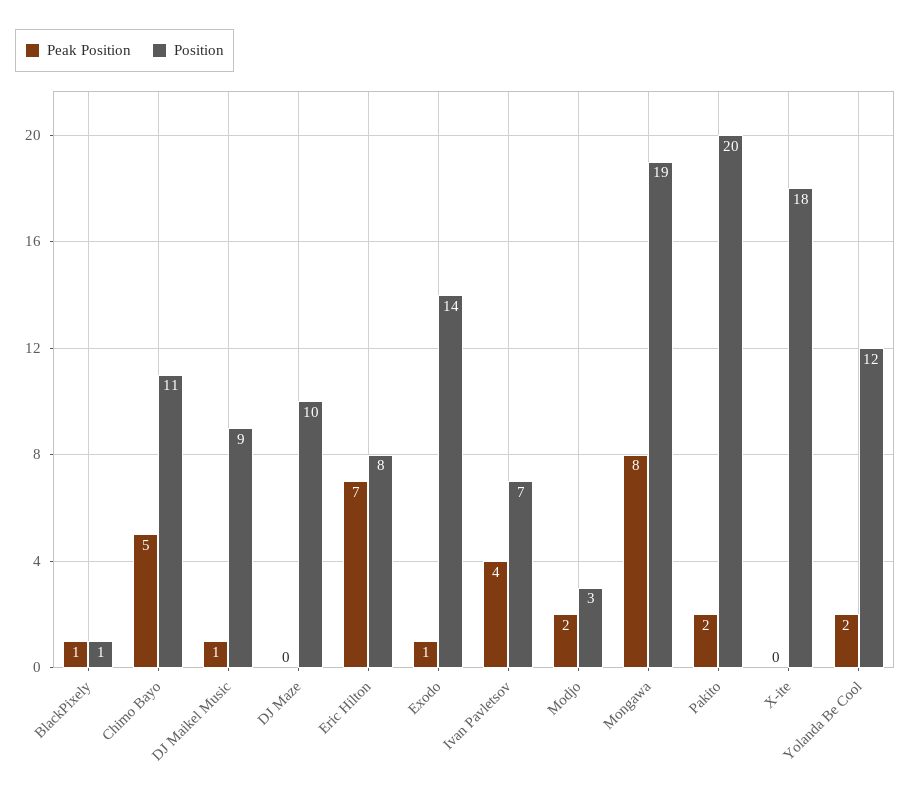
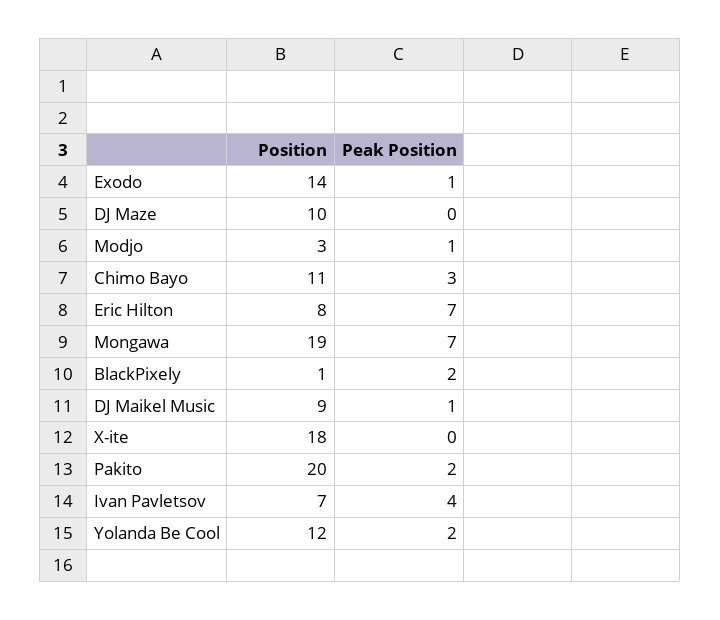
Peak Position, BlackPixely: 1 -> 2
Peak Position, Chimo Bayo: 5 -> 3
Peak Position, Modjo: 2 -> 1
Peak Position, Mongawa: 8 -> 7

